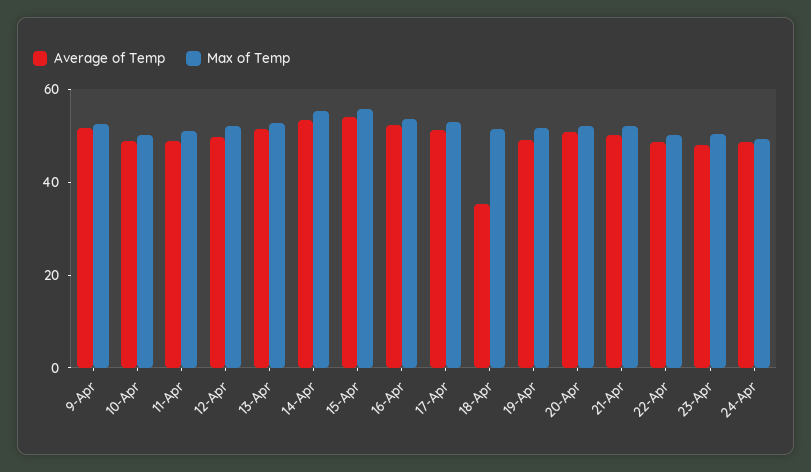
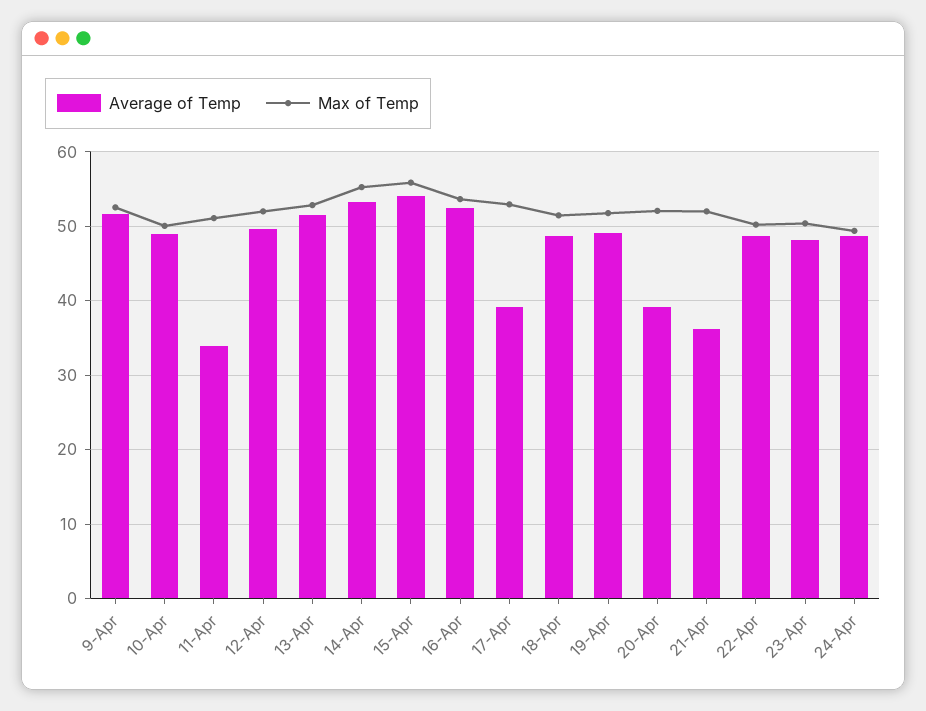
Average of Temp, 11-Apr: 50 -> 34
Average of Temp, 17-Apr: 50 -> 39
Average of Temp, 18-Apr: 35 -> 49
Average of Temp, 20-Apr: 50 -> 39
Average of Temp, 21-Apr: 50 -> 36

